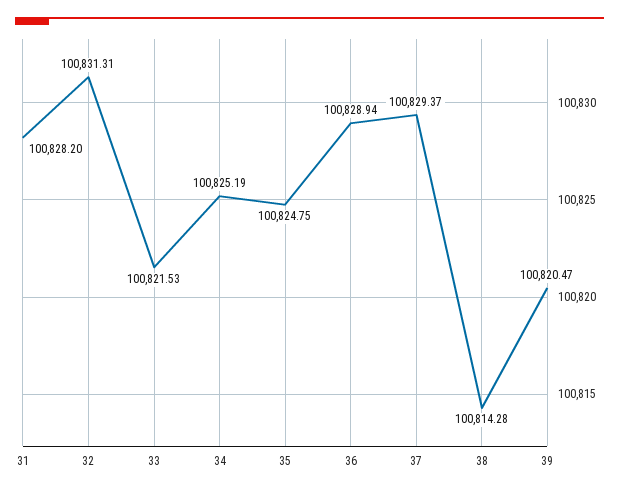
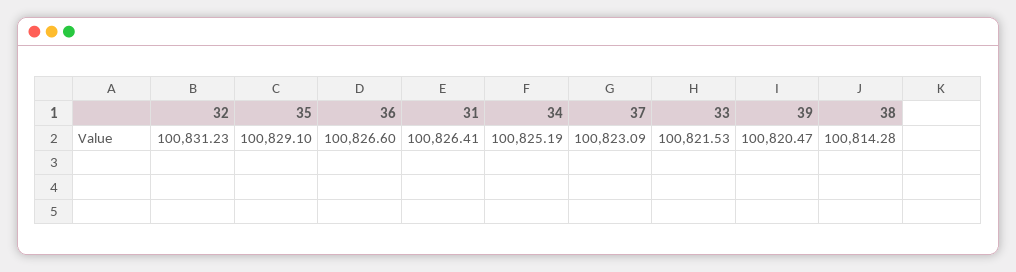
31: 100828.2 -> 100826.41
32: 100831.31 -> 100831.23
35: 100824.75 -> 100829.1
36: 100828.94 -> 100826.6
37: 100829.37 -> 100823.09

